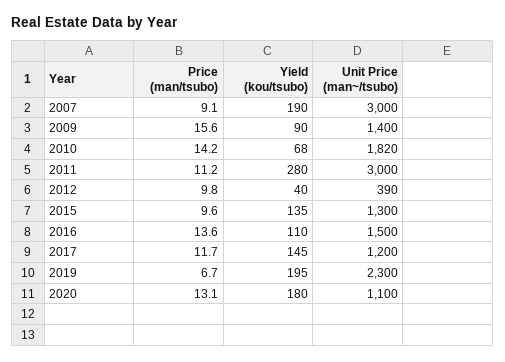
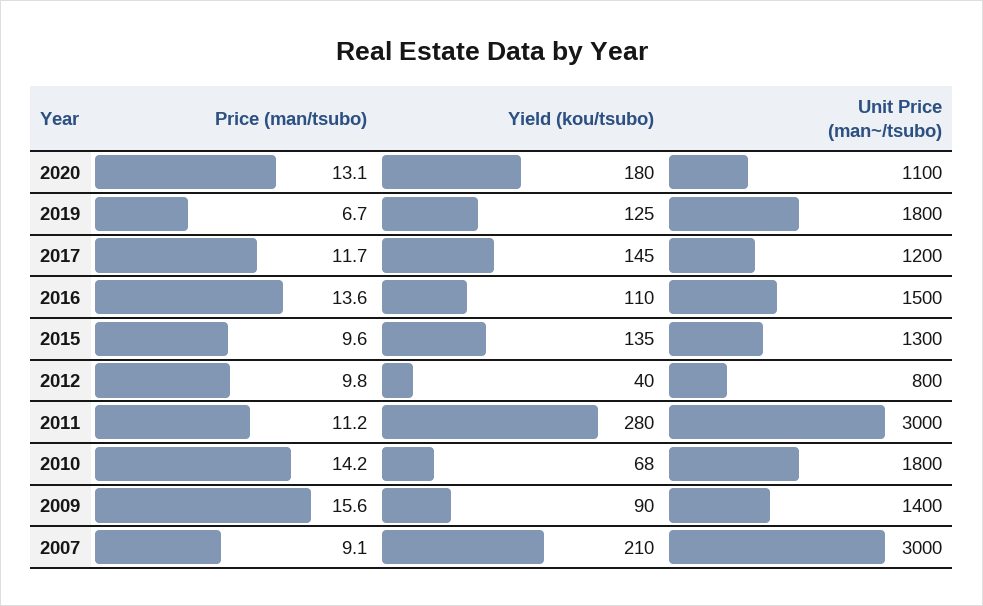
Yield (kou/tsubo), 2007: 190 -> 210
Unit Price (man~/tsubo), 2010: 1820 -> 1800
Unit Price (man~/tsubo), 2012: 390 -> 800
Yield (kou/tsubo), 2019: 195 -> 125
Unit Price (man~/tsubo), 2019: 2300 -> 1800

